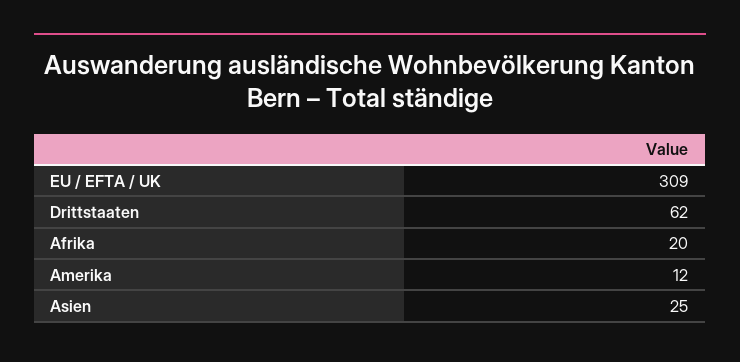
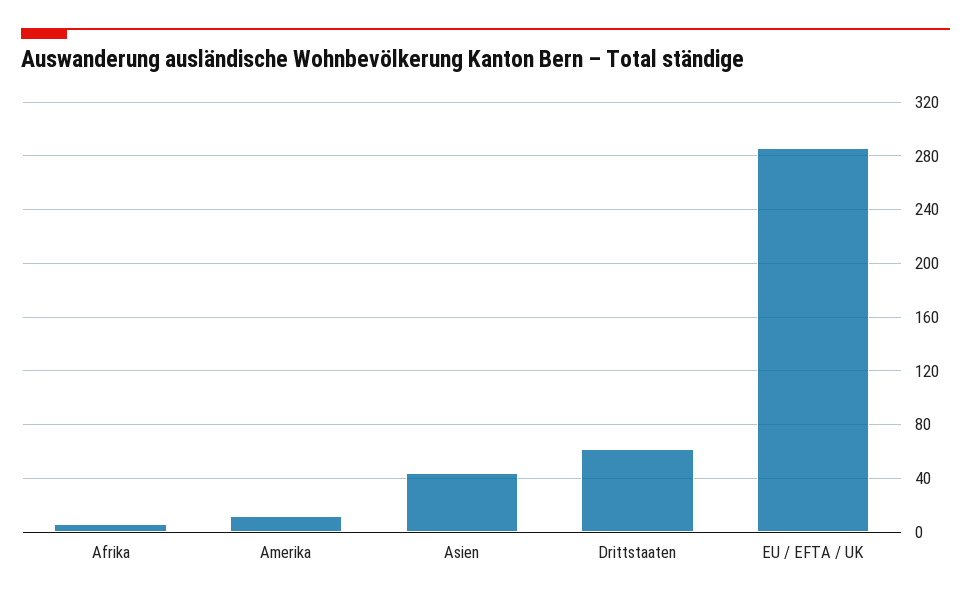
EU / EFTA / UK: 309 -> 285
Afrika: 20 -> 5
Asien: 25 -> 45

